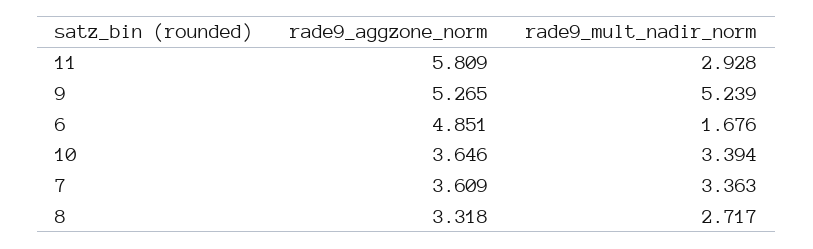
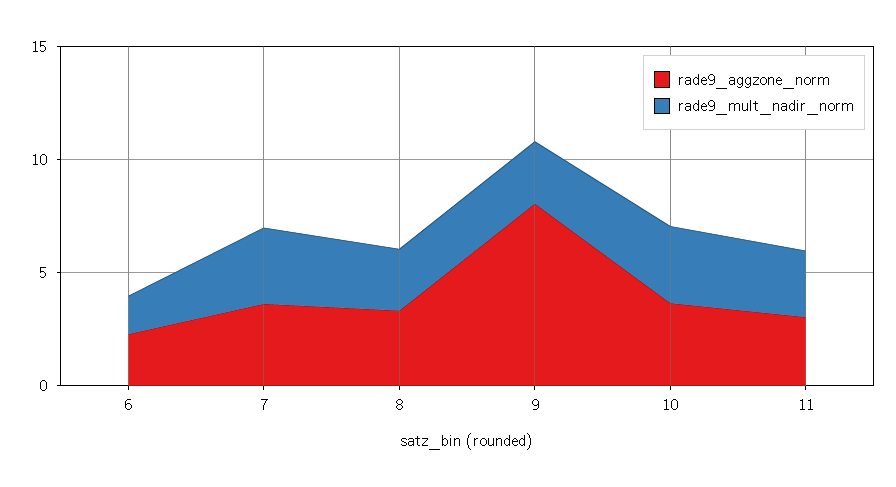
rade9_aggzone_norm, 11: 5.809 -> 3
rade9_aggzone_norm, 9: 5.265 -> 8
rade9_mult_nadir_norm, 9: 5.239 -> 3
rade9_aggzone_norm, 6: 4.851 -> 2

